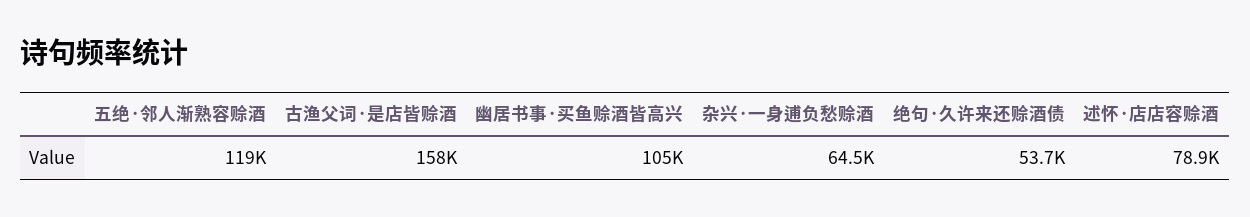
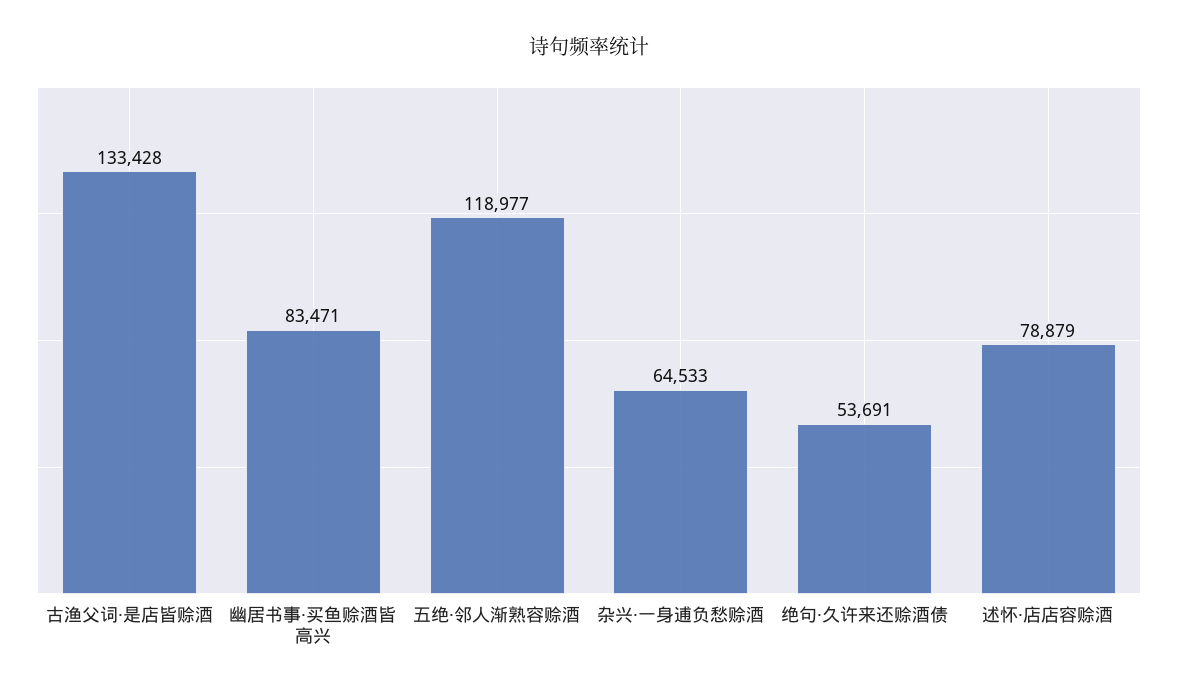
古渔父词·是店皆赊酒: 158000 -> 133428
幽居书事·买鱼赊酒皆高兴: 105000 -> 83471

